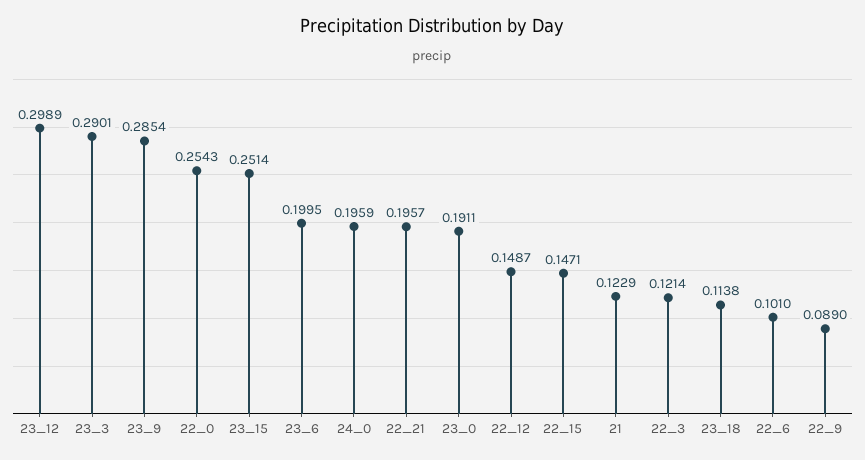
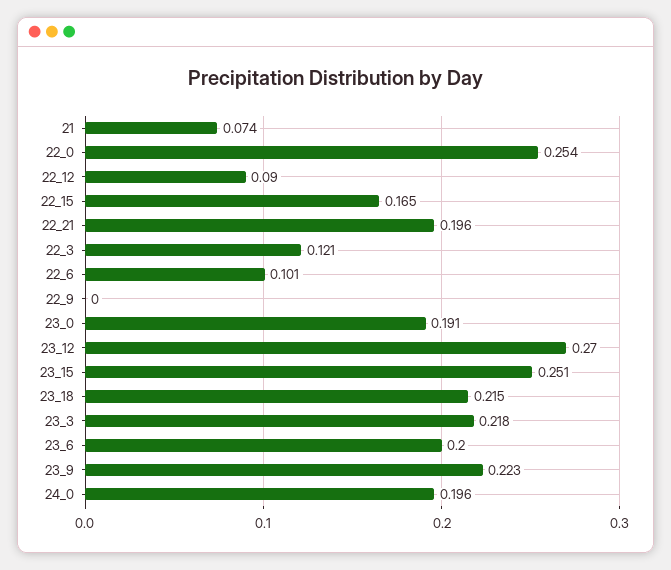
23_12: 0.2989 -> 0.27
23_3: 0.2901 -> 0.218
23_9: 0.2854 -> 0.223
22_12: 0.1487 -> 0.09
22_15: 0.1471 -> 0.165
21: 0.1229 -> 0.074
23_18: 0.1138 -> 0.215
22_9: 0.089 -> 0

